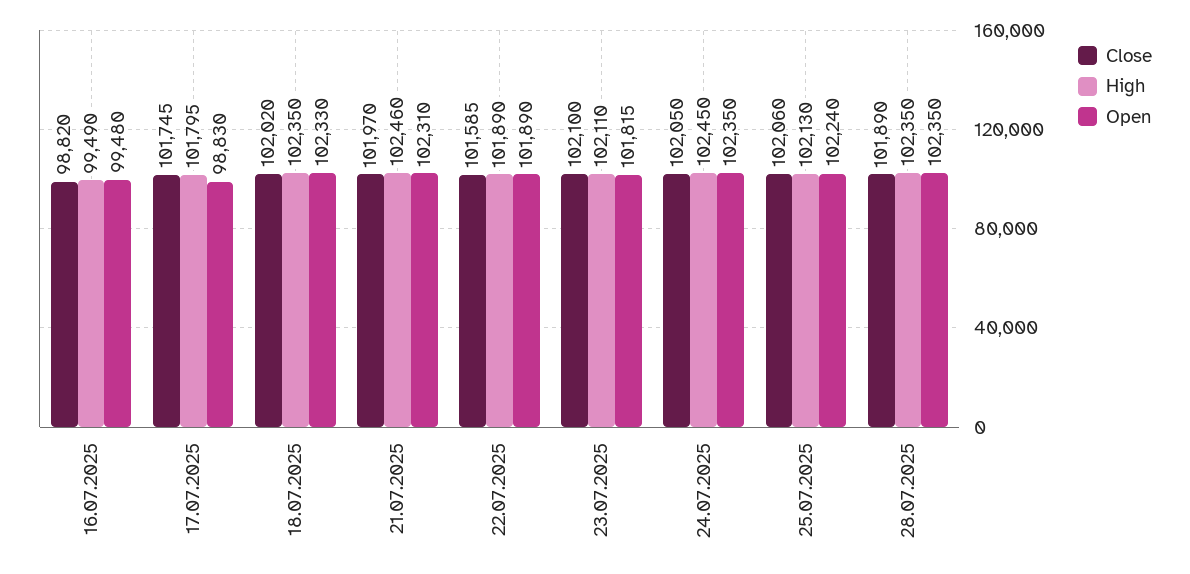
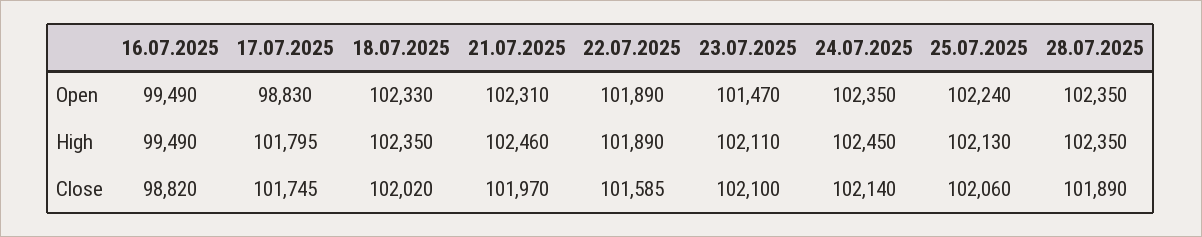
Open, 16.07.2025: 99480 -> 99490
Open, 23.07.2025: 101815 -> 101470
Close, 24.07.2025: 102050 -> 102140

